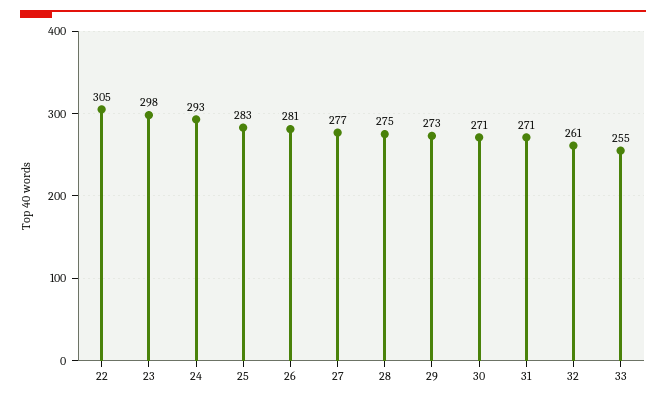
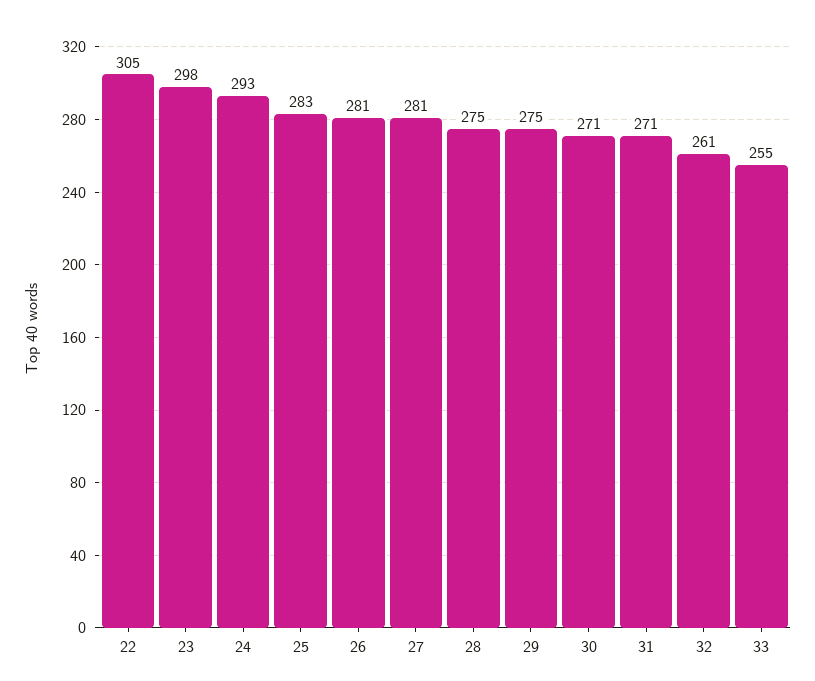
27: 277 -> 281
29: 273 -> 275

